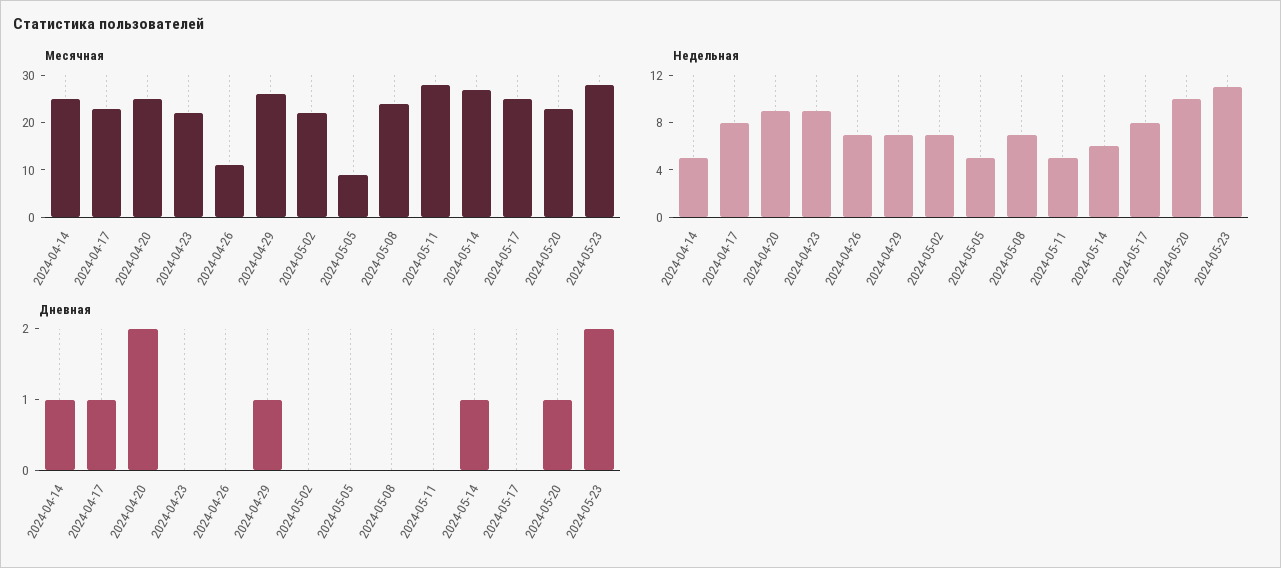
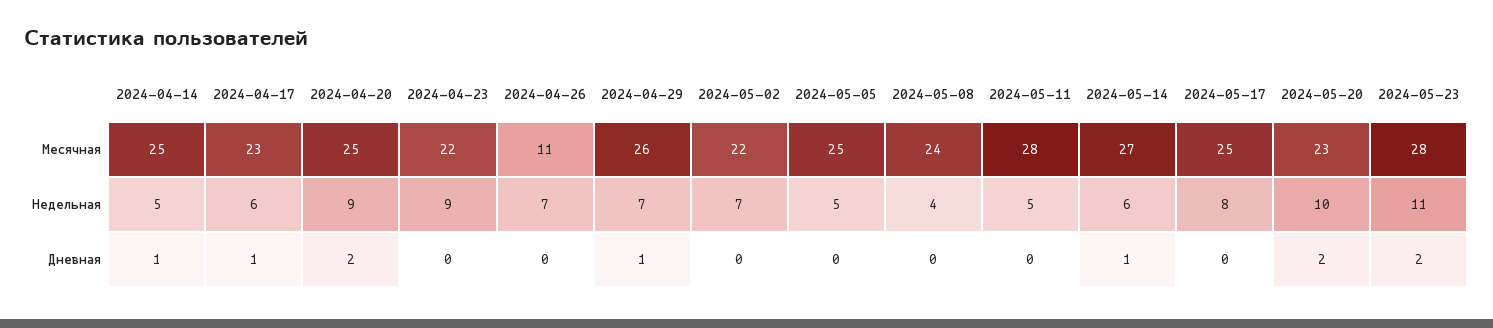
Месячная, 2024-05-05: 10 -> 25
Недельная, 2024-04-17: 8 -> 6
Недельная, 2024-05-08: 7 -> 4
Дневная, 2024-05-20: 1 -> 2

